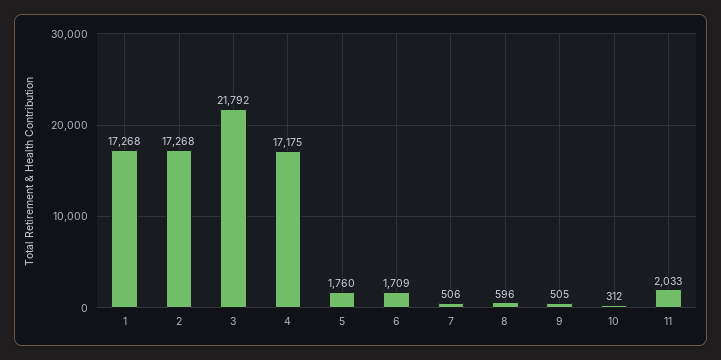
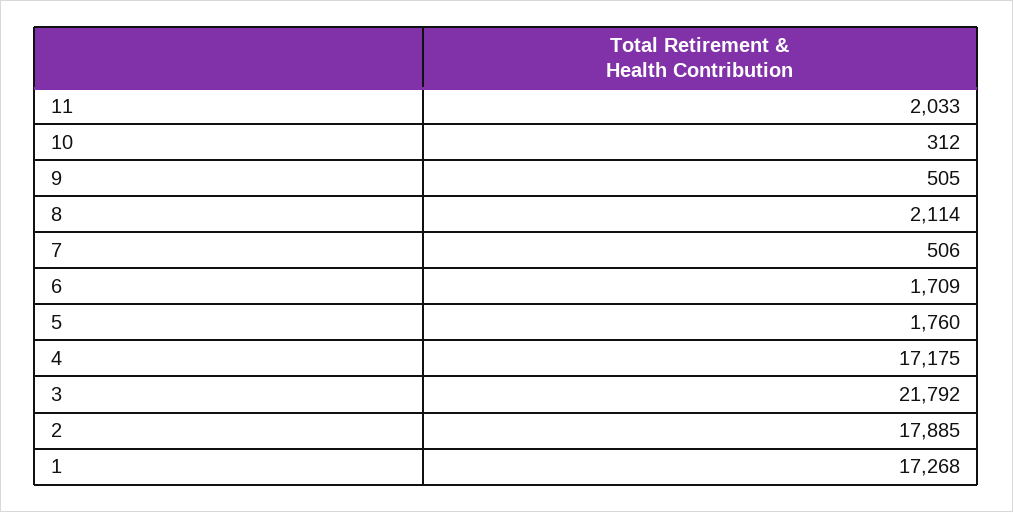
2: 17268 -> 17885
8: 596 -> 2114

